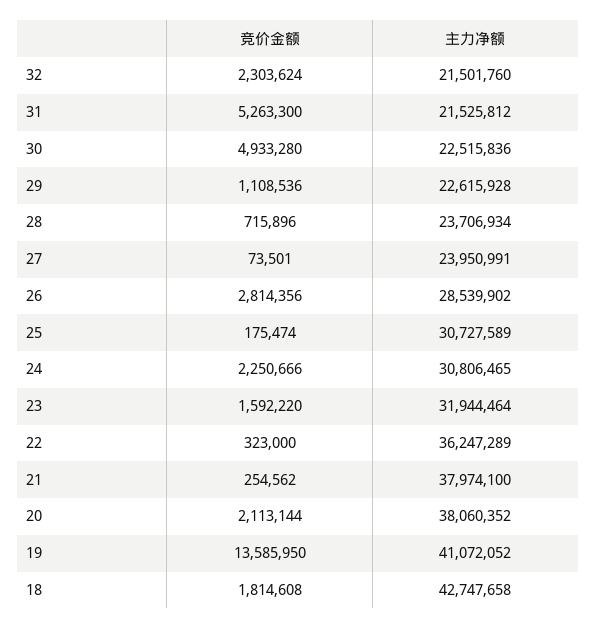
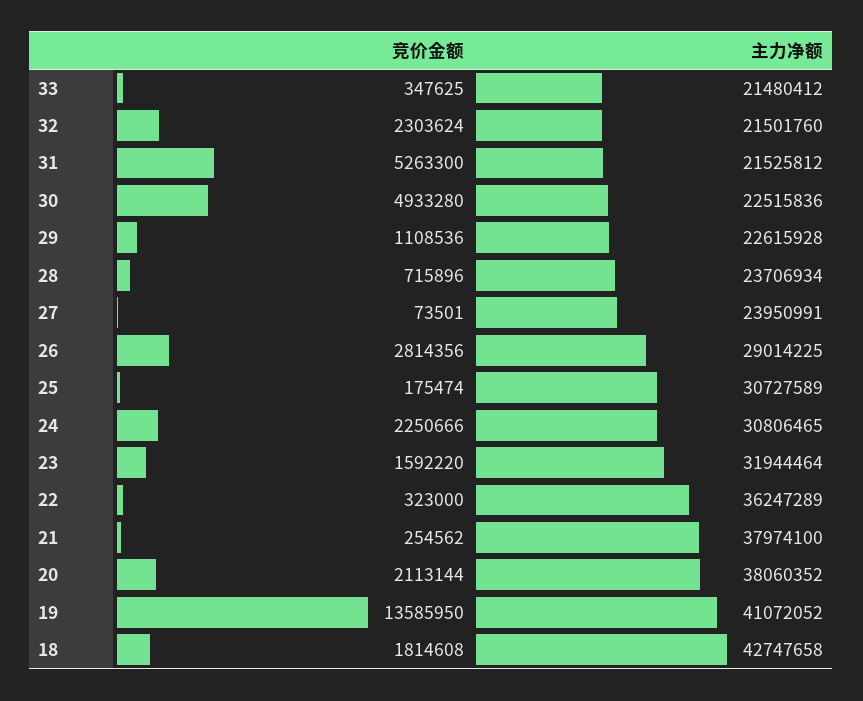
主力净额, 26: 28539902 -> 29014225
竞价金额, 33: none -> 347625
主力净额, 33: none -> 21480412

